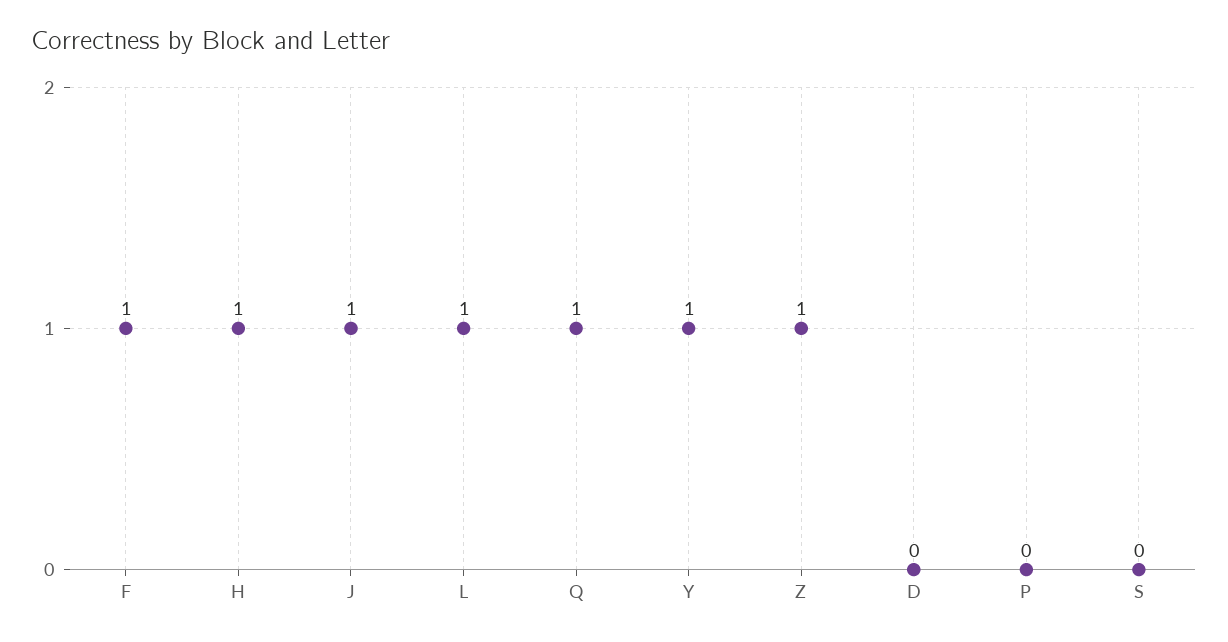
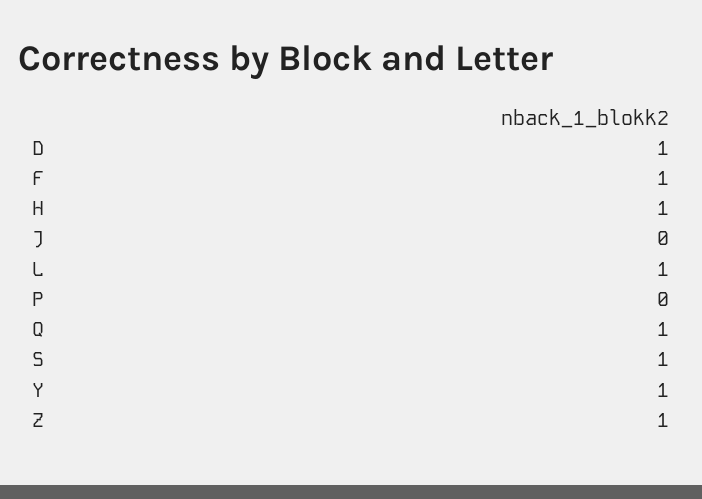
J: 1 -> 0
D: 0 -> 1
S: 0 -> 1

